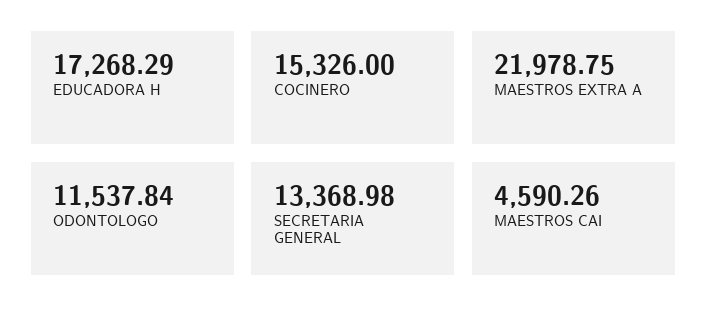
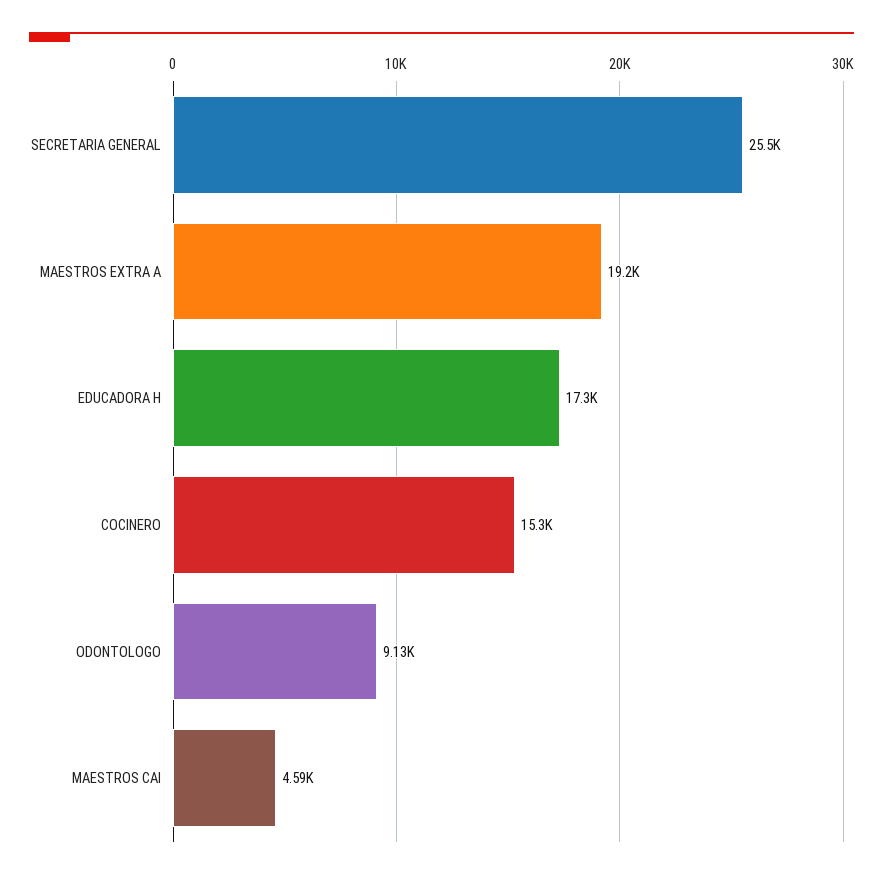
MAESTROS EXTRA A: 21978.75 -> 19200
ODONTOLOGO: 11537.84 -> 9130
SECRETARIA GENERAL: 13368.98 -> 25500

